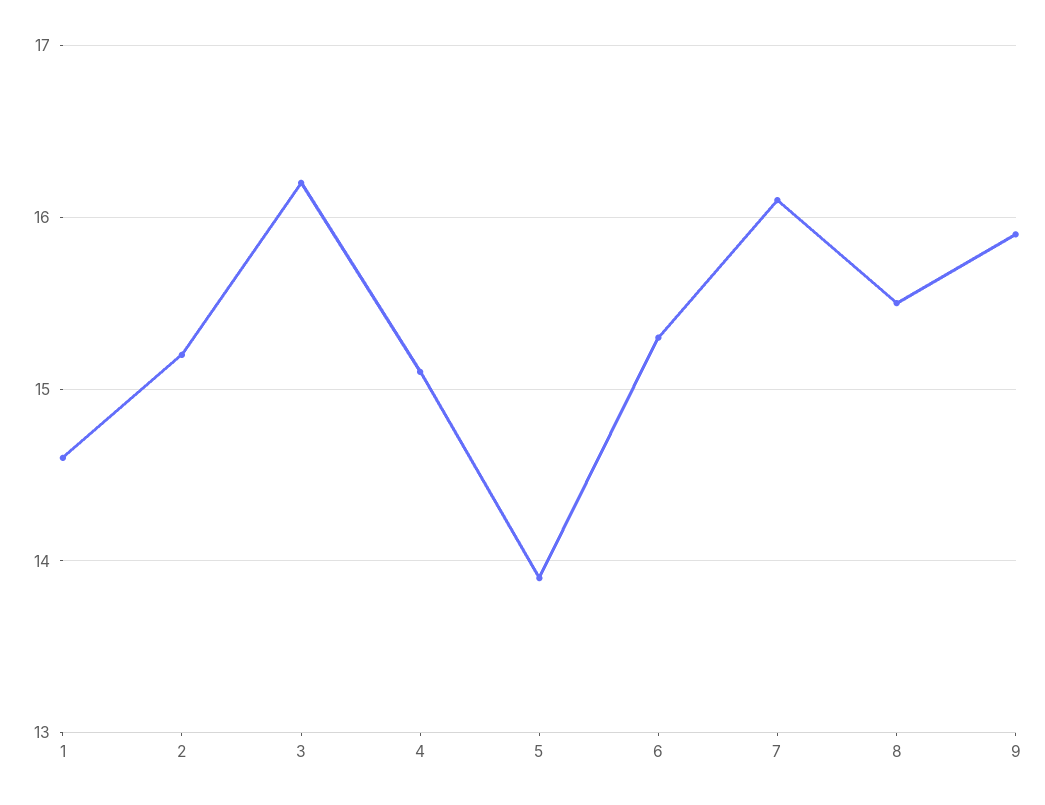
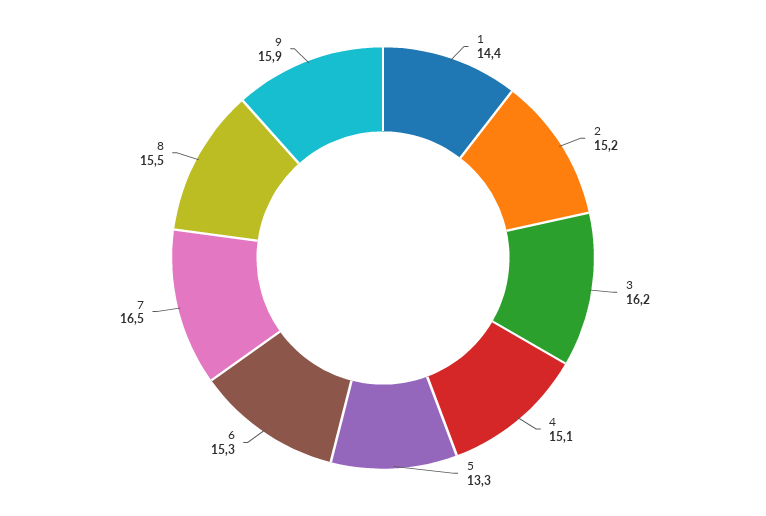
1: 14.6 -> 14.4
5: 13.9 -> 13.3
7: 16.1 -> 16.5

